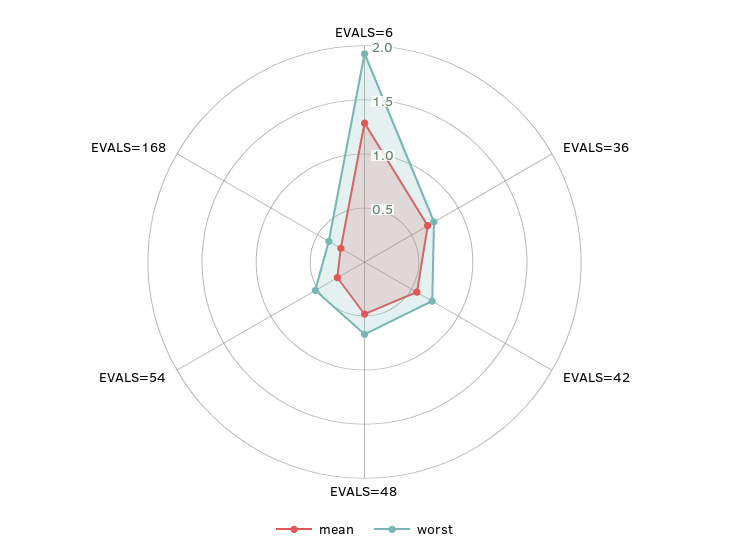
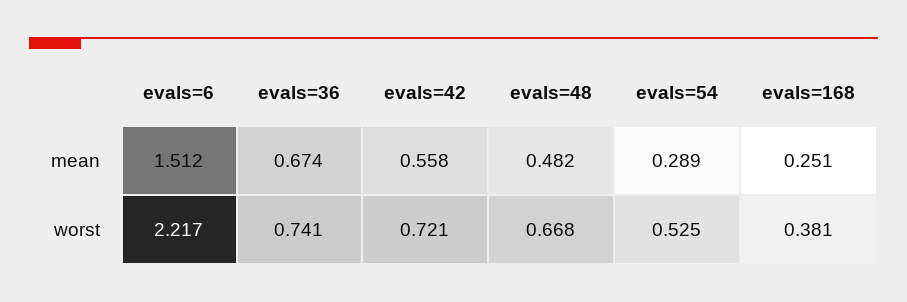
mean, EVALS=6: 1.3 -> 1.512
worst, EVALS=6: 1.9 -> 2.217

